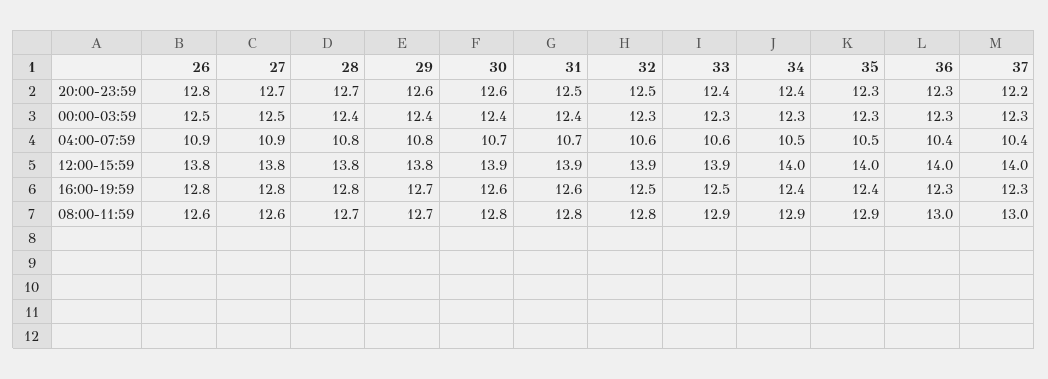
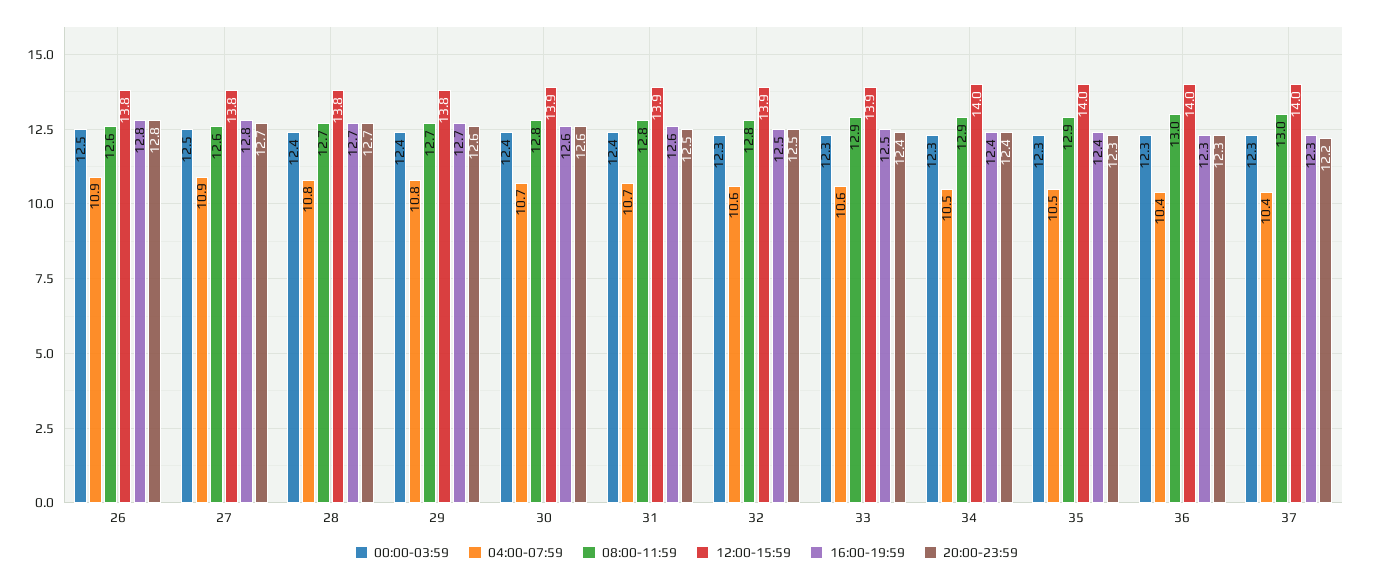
16:00-19:59, 28: 12.8 -> 12.7

